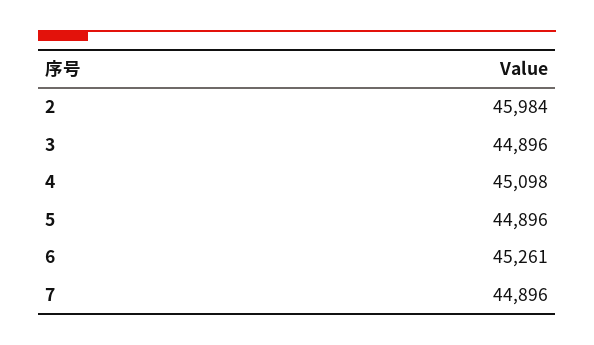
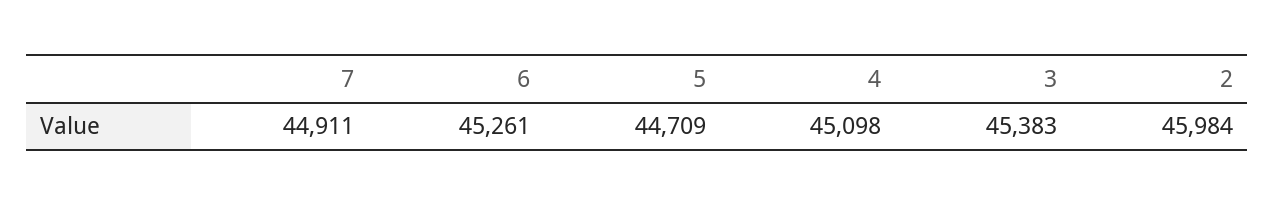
3: 44896 -> 45383
5: 44896 -> 44709
7: 44896 -> 44911

